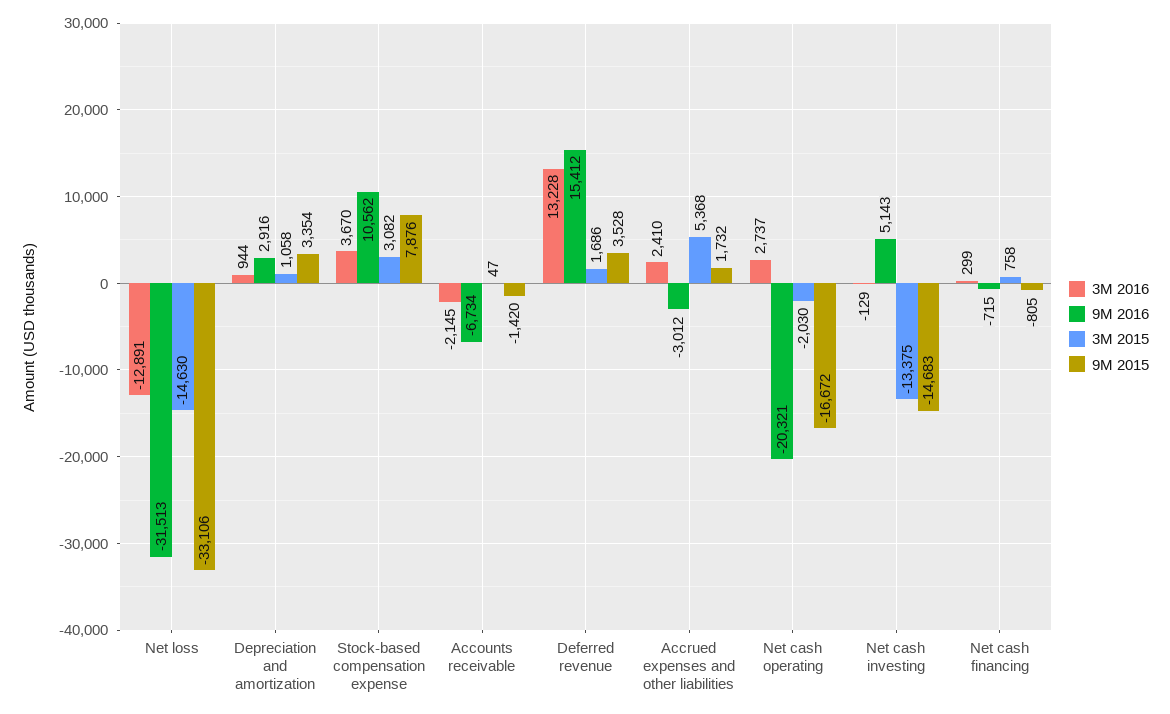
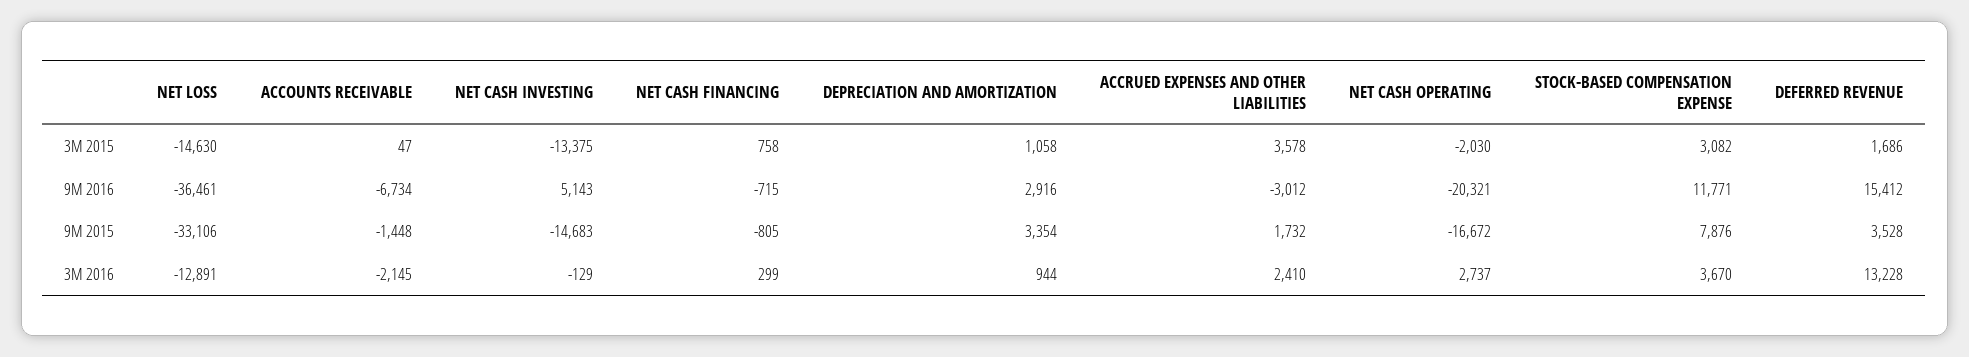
9M 2016, Net loss: -31513 -> -36461
9M 2016, Stock-based compensation expense: 10562 -> 11771
9M 2015, Accounts receivable: -1420 -> -1448
3M 2015, Accrued expenses and other liabilities: 5368 -> 3578

